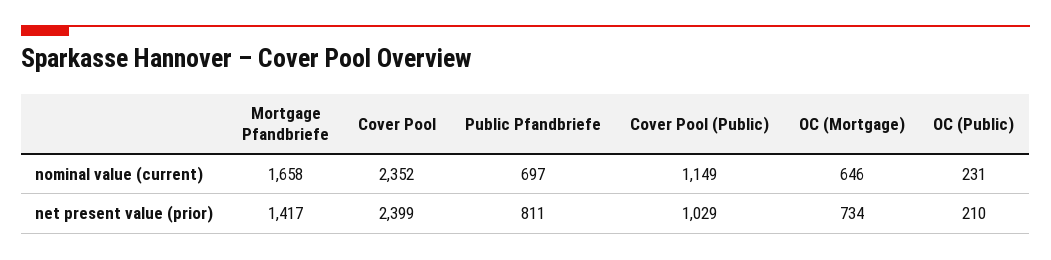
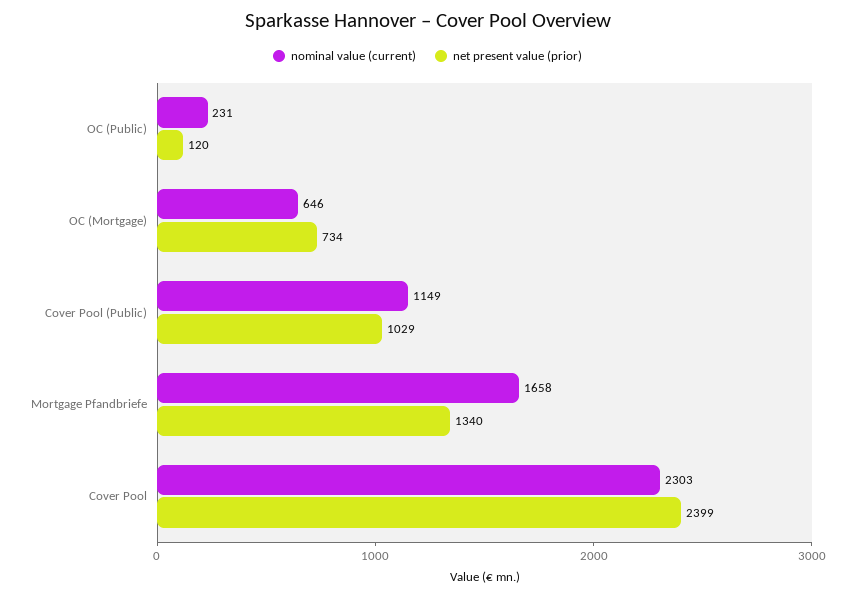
nominal value (current), Cover Pool: 2352 -> 2303
nominal value (current), Public Pfandbriefe: 697 -> none
net present value (prior), Mortgage Pfandbriefe: 1417 -> 1340
net present value (prior), Public Pfandbriefe: 811 -> none
net present value (prior), OC (Public): 210 -> 120

